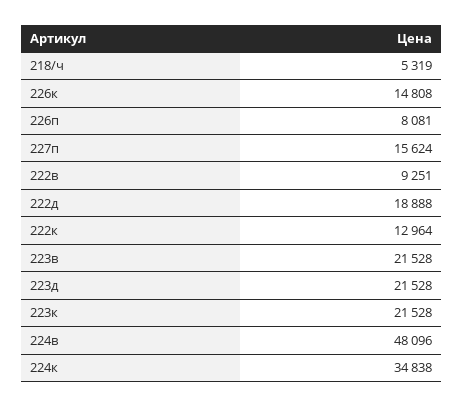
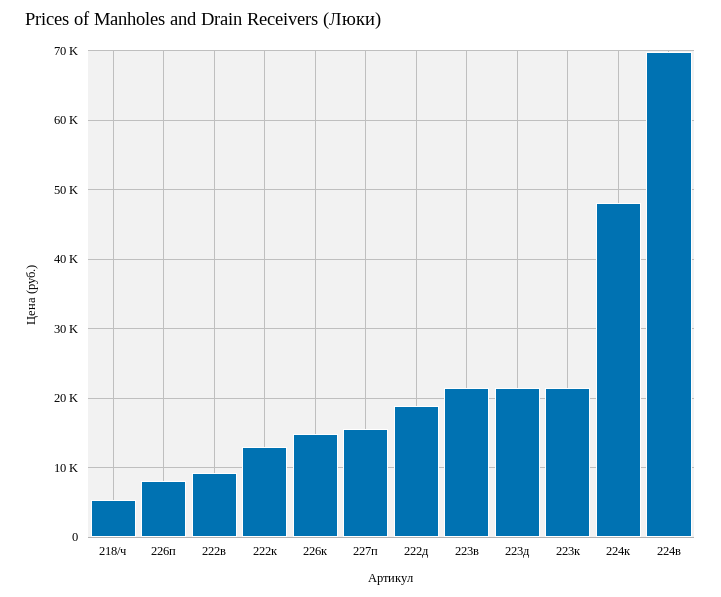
224в: 48096 -> 70000
224к: 34838 -> 48000

